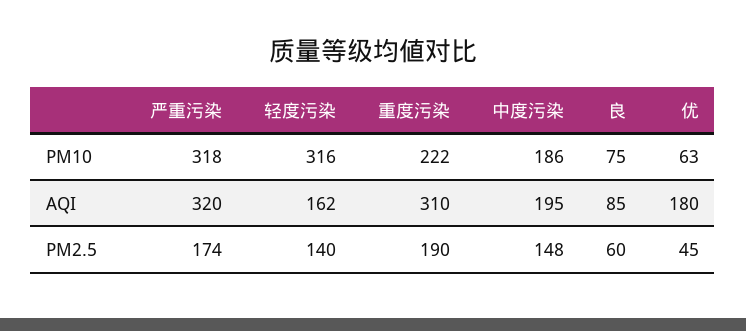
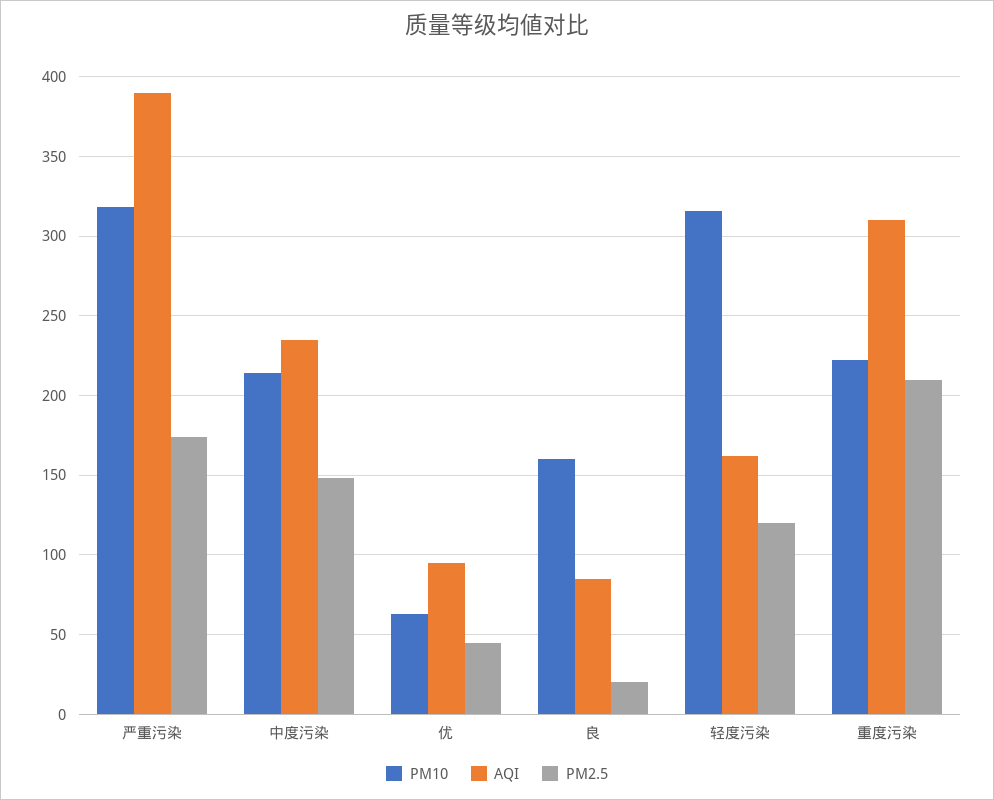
PM10, 中度污染: 186 -> 215
PM10, 良: 75 -> 160
AQI, 严重污染: 320 -> 390
AQI, 中度污染: 195 -> 235
AQI, 优: 180 -> 95
PM2.5, 轻度污染: 140 -> 120
PM2.5, 重度污染: 190 -> 210
PM2.5, 良: 60 -> 20

